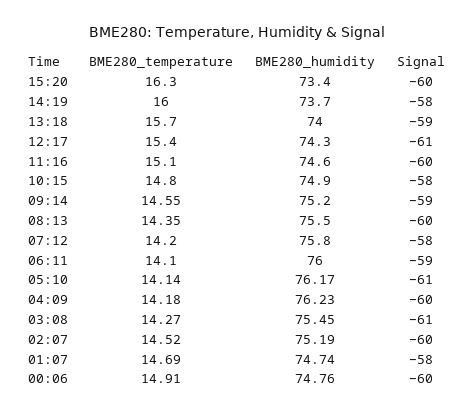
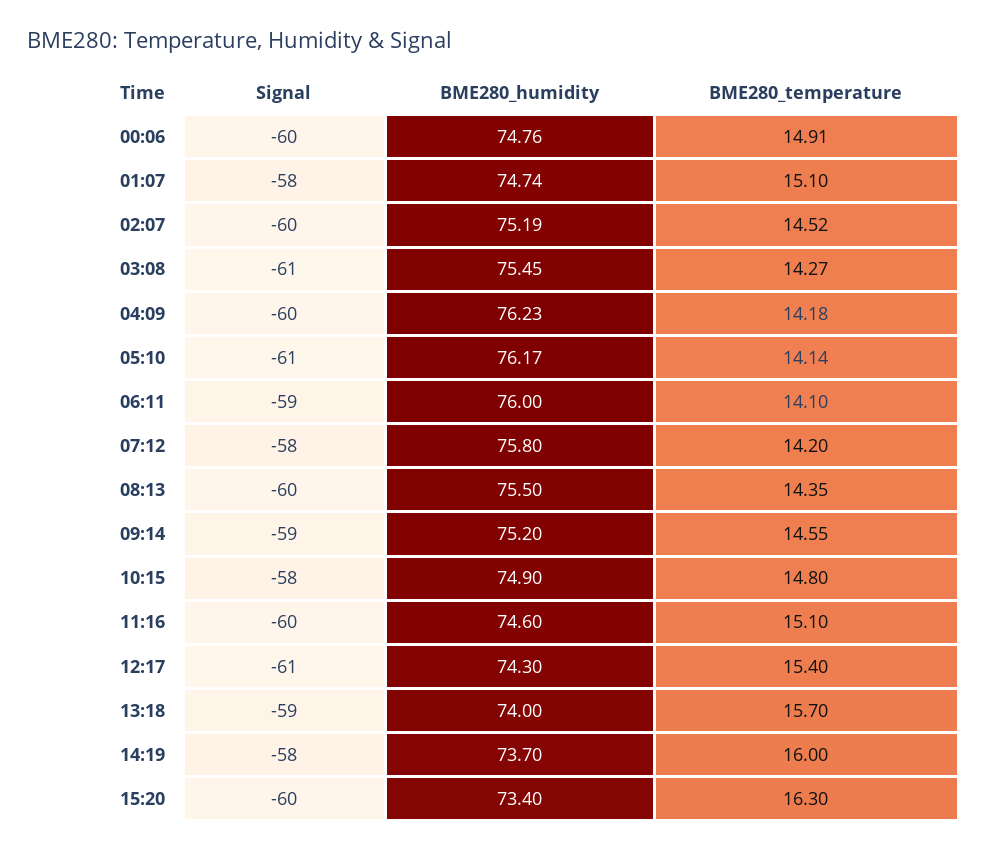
BME280_temperature, 01:07: 14.69 -> 15.1

